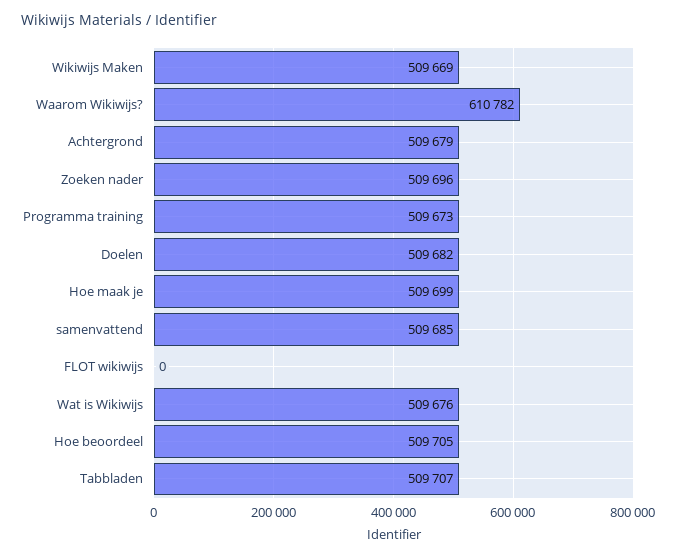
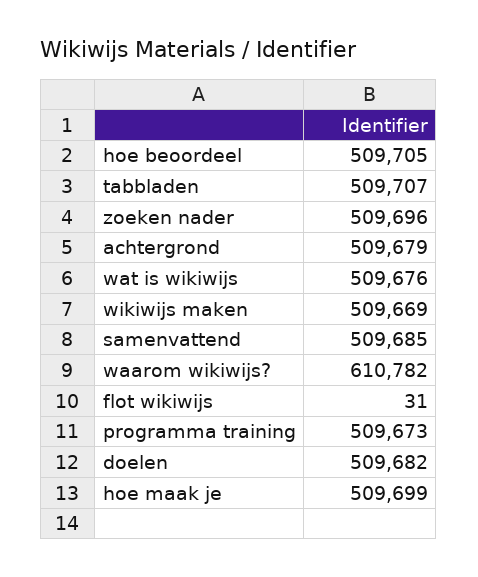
FLOT wikiwijs: 0 -> 31

